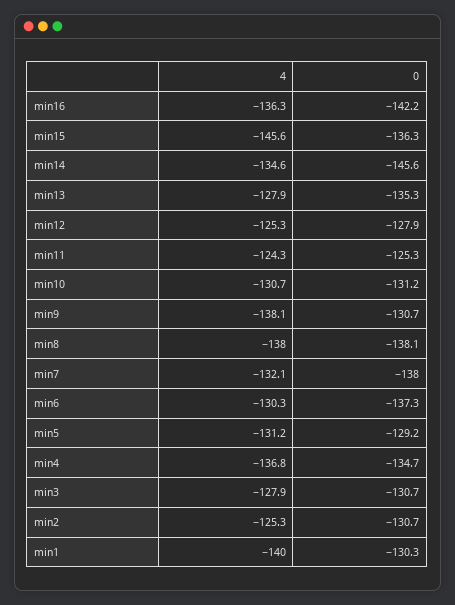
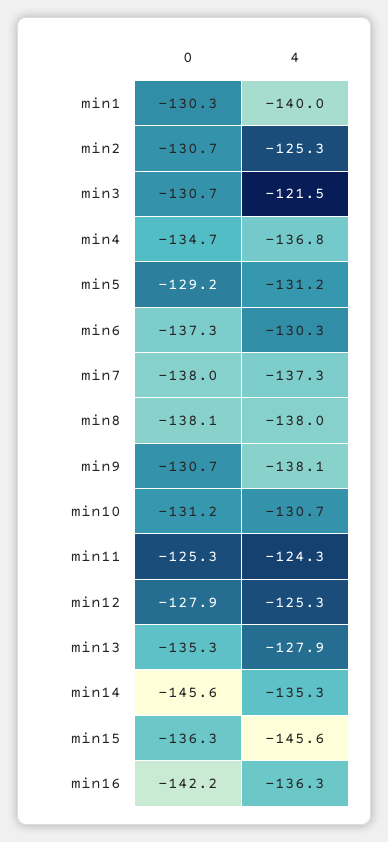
4, min14: -134.6 -> -135.3
4, min7: -132.1 -> -137.3
4, min3: -127.9 -> -121.5

